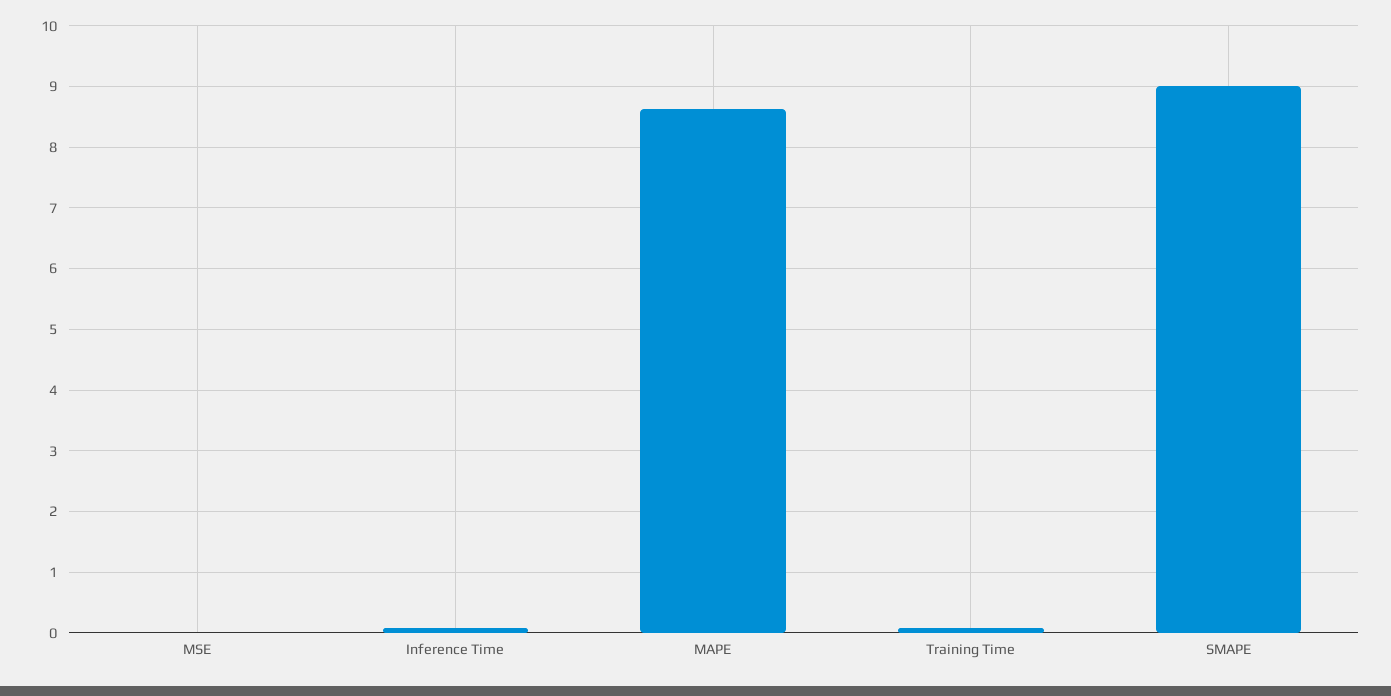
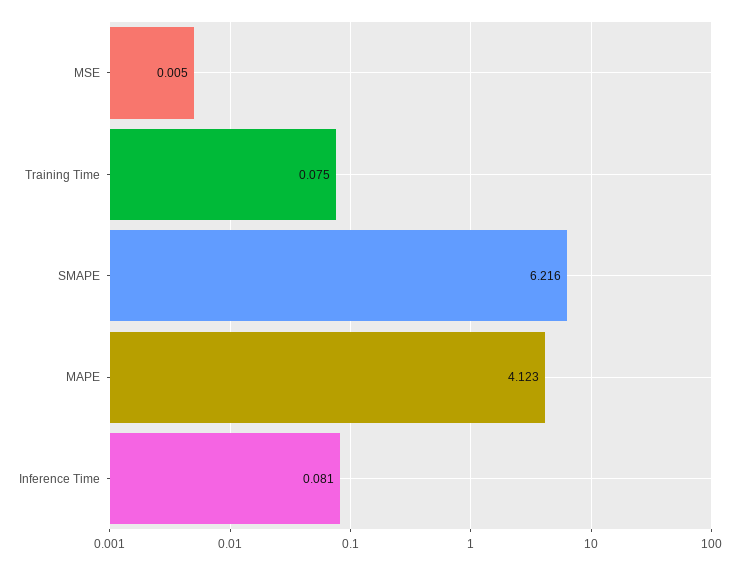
MAPE: 8.6 -> 4.123
SMAPE: 9 -> 6.216

